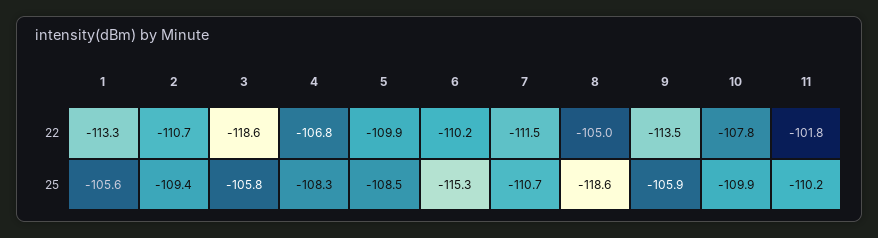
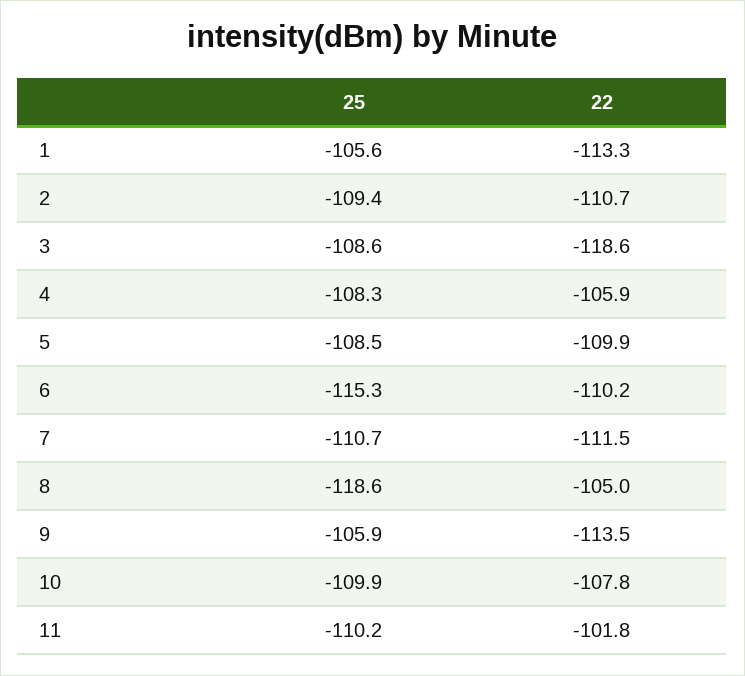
4, 22: -106.8 -> -105.9
3, 25: -105.8 -> -108.6

